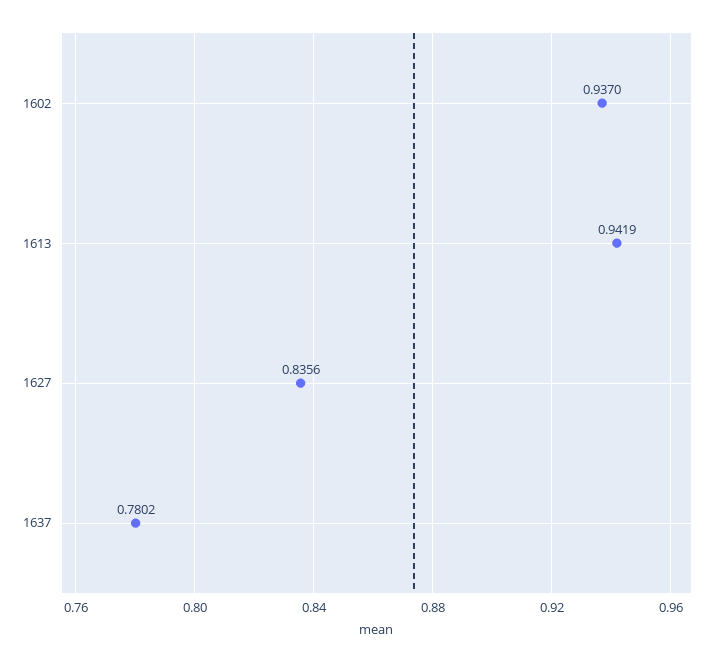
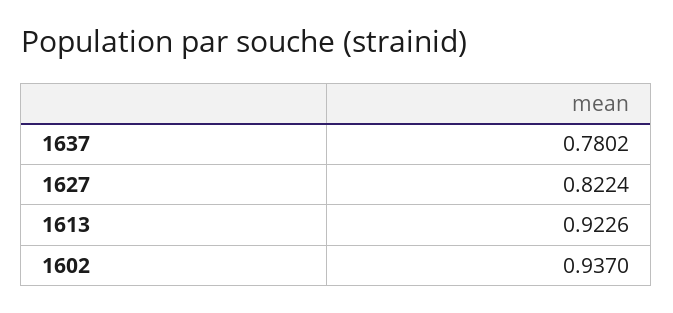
1613: 0.9419 -> 0.9226
1627: 0.8356 -> 0.8224

